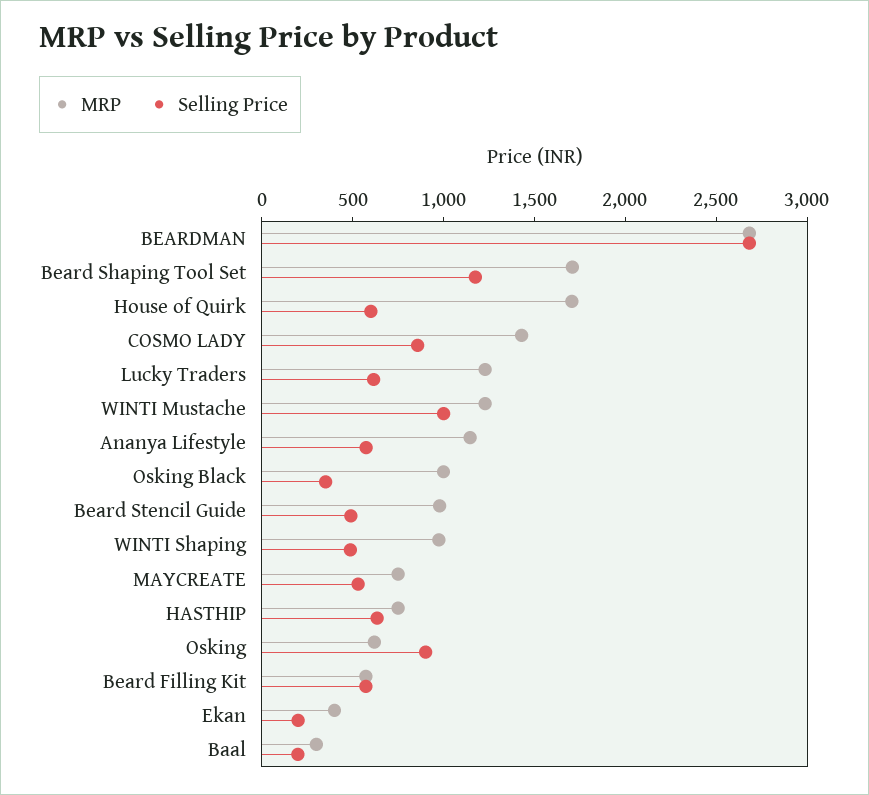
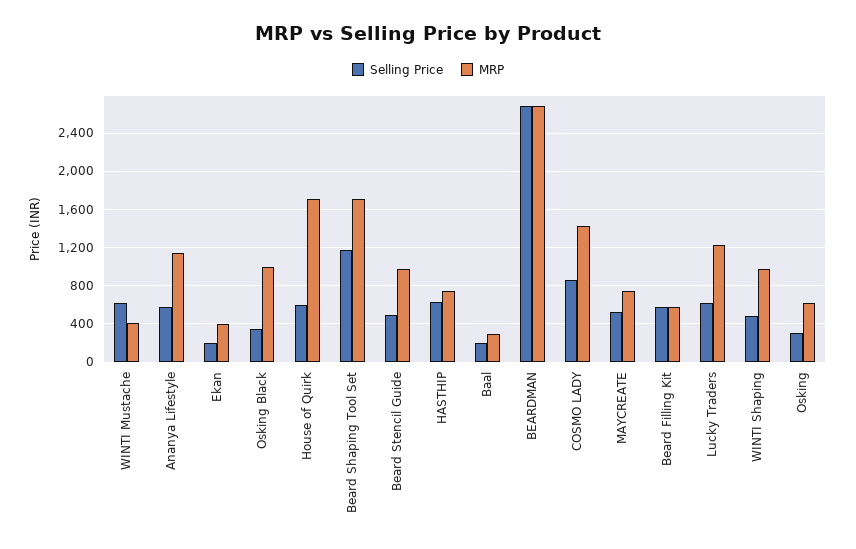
MRP, WINTI Mustache: 1200 -> 400
Selling Price, WINTI Mustache: 1000 -> 600
Selling Price, Osking: 900 -> 300

